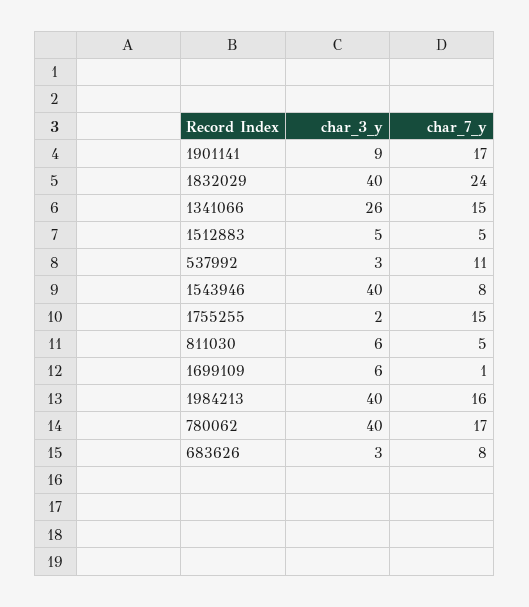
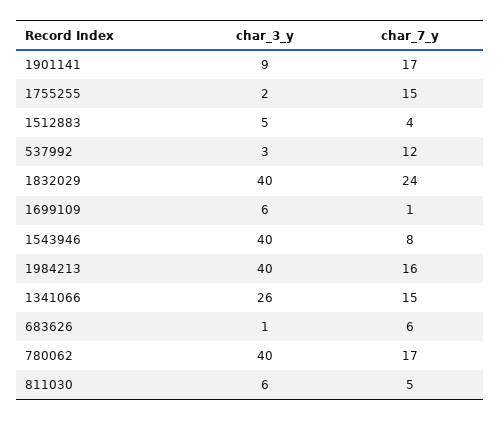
char_7_y, 1512883: 5 -> 4
char_7_y, 537992: 11 -> 12
char_3_y, 683626: 3 -> 1
char_7_y, 683626: 8 -> 6

